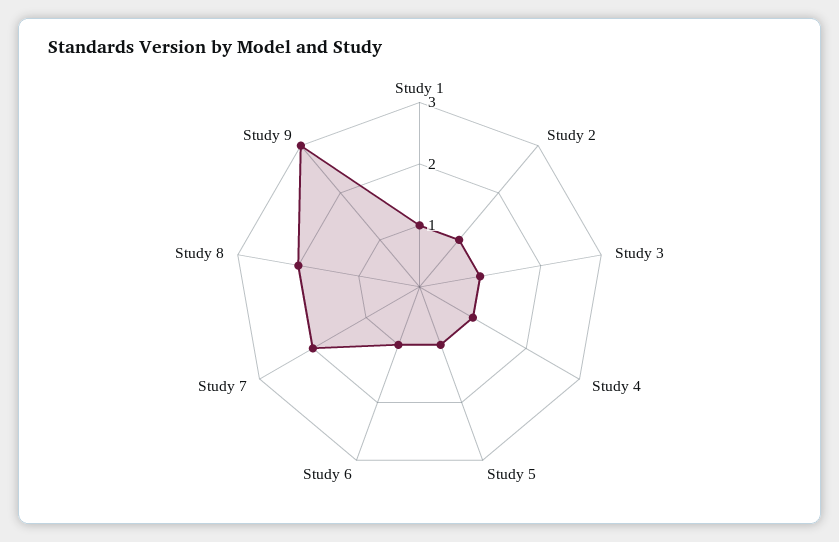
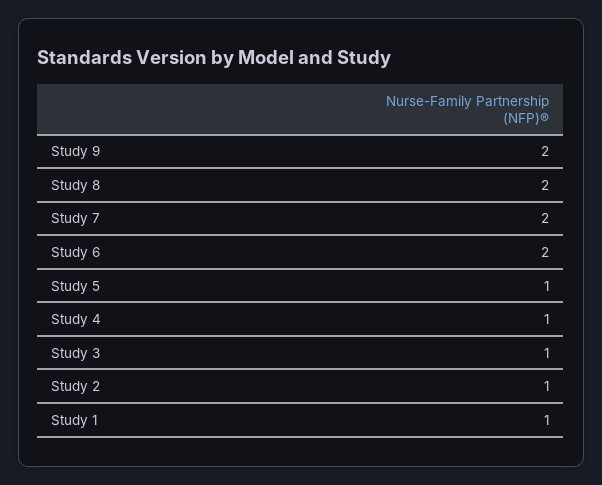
Study 6: 1 -> 2
Study 9: 3 -> 2

